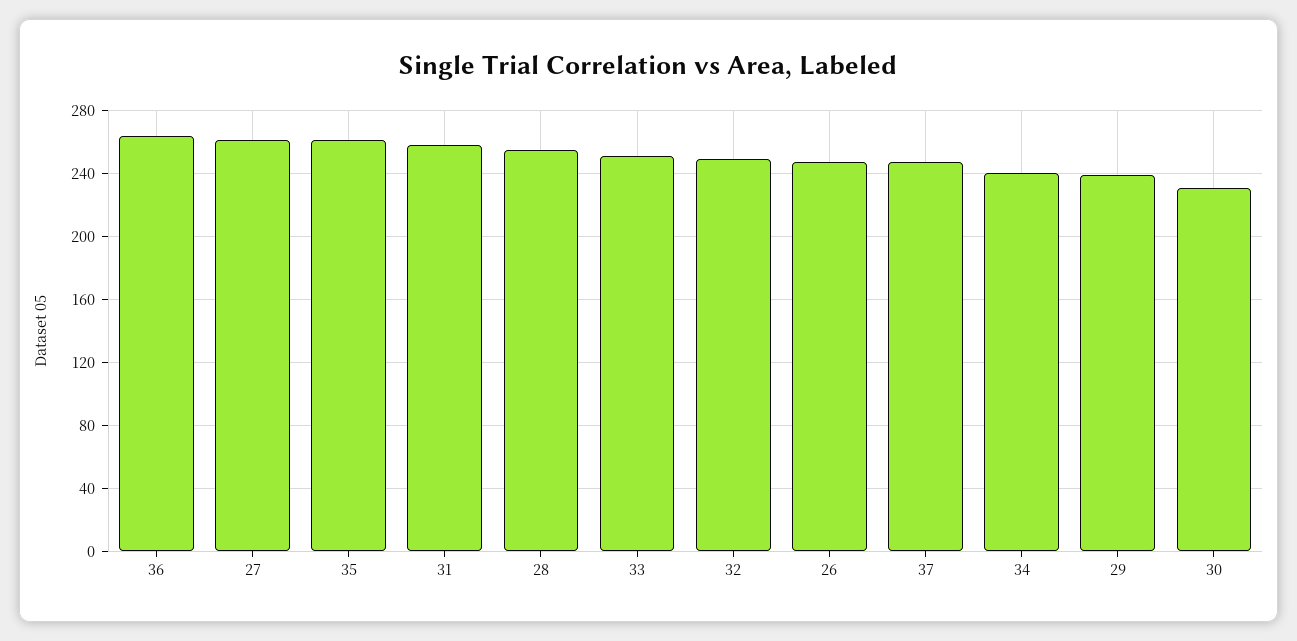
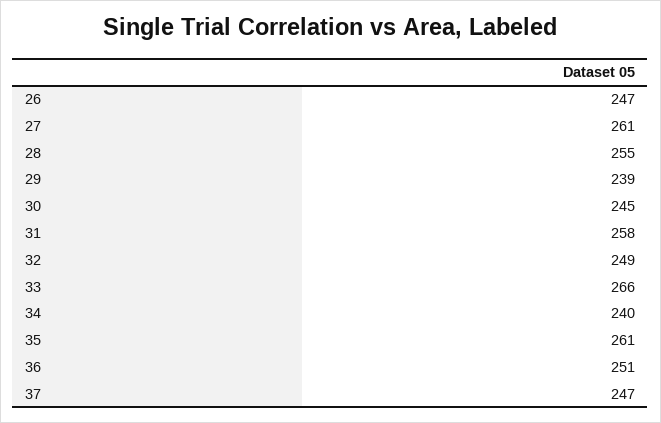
36: 265 -> 251
33: 250 -> 266
30: 230 -> 245

